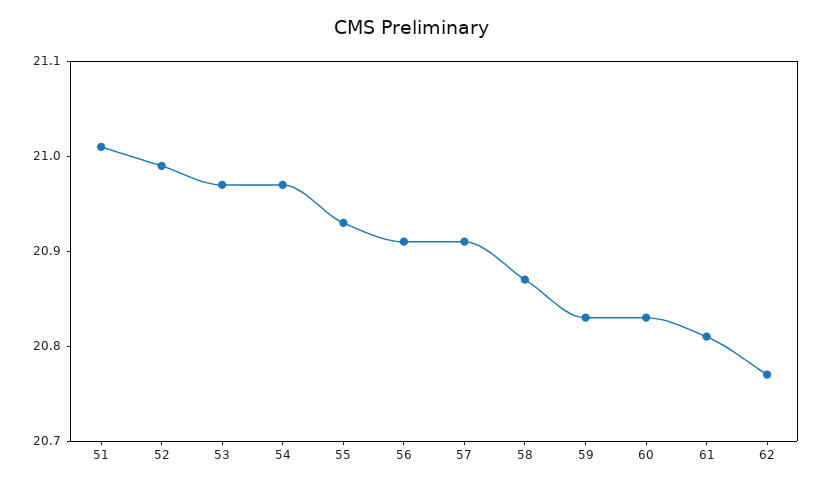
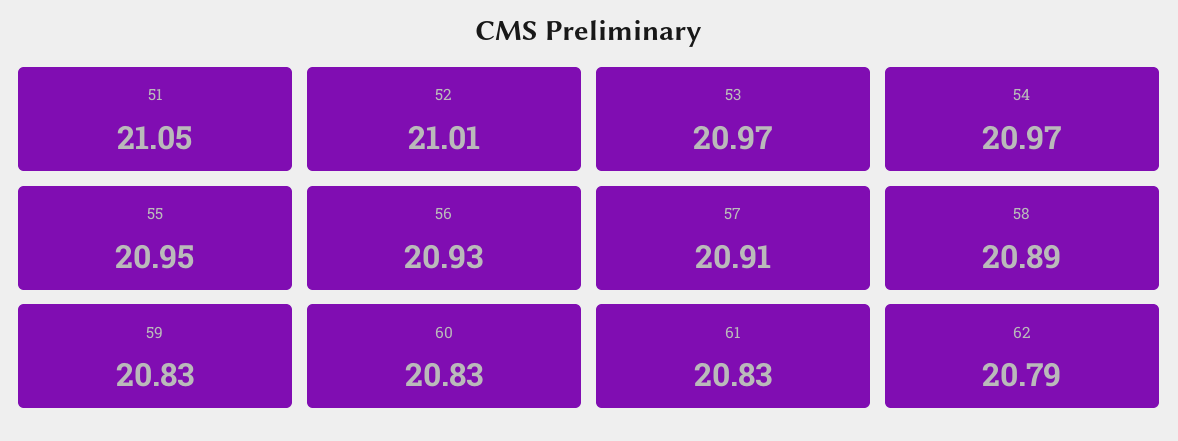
51: 21.01 -> 21.05
52: 20.99 -> 21.01
55: 20.93 -> 20.95
56: 20.91 -> 20.93
58: 20.87 -> 20.89
61: 20.81 -> 20.83
62: 20.77 -> 20.79

